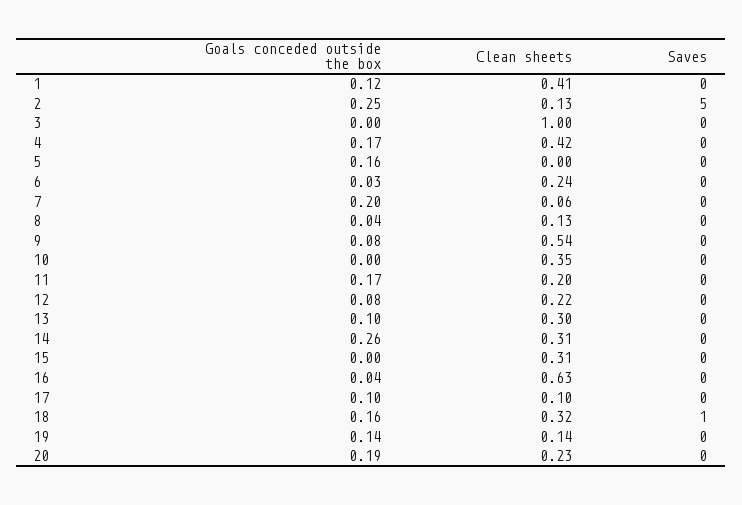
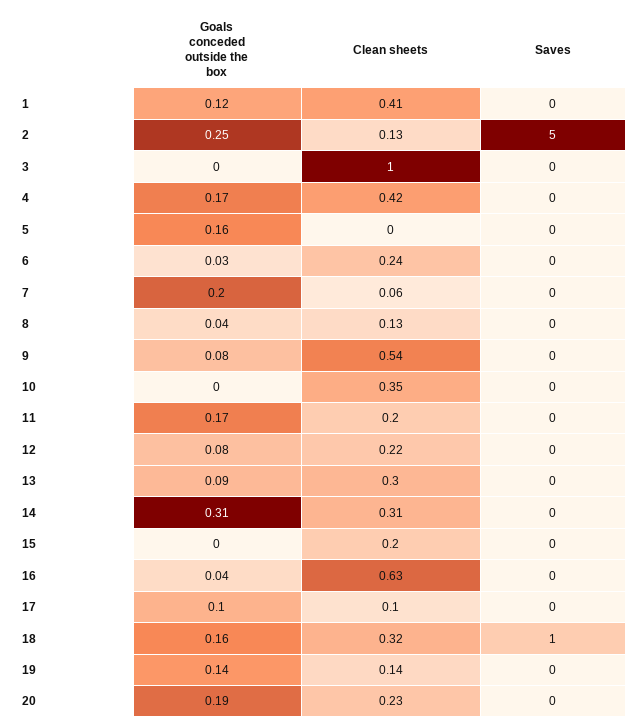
Goals conceded outside the box, 13: 0.1 -> 0.09
Goals conceded outside the box, 14: 0.26 -> 0.31
Clean sheets, 15: 0.31 -> 0.2

